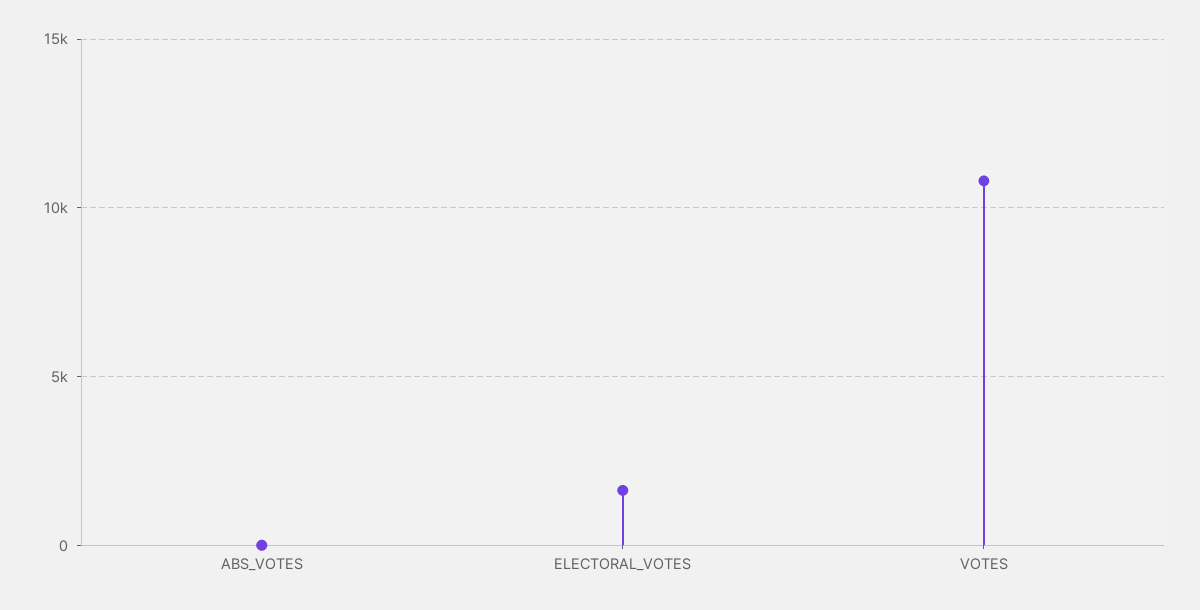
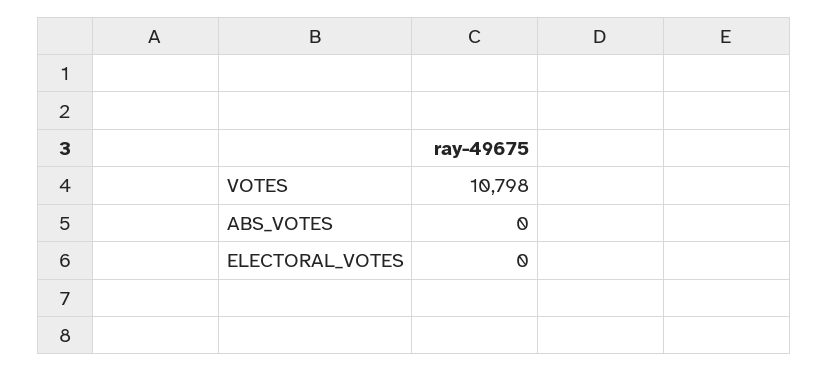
ELECTORAL_VOTES: 1500 -> 0

